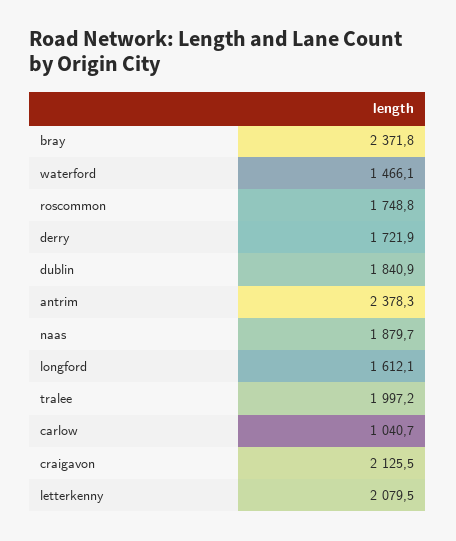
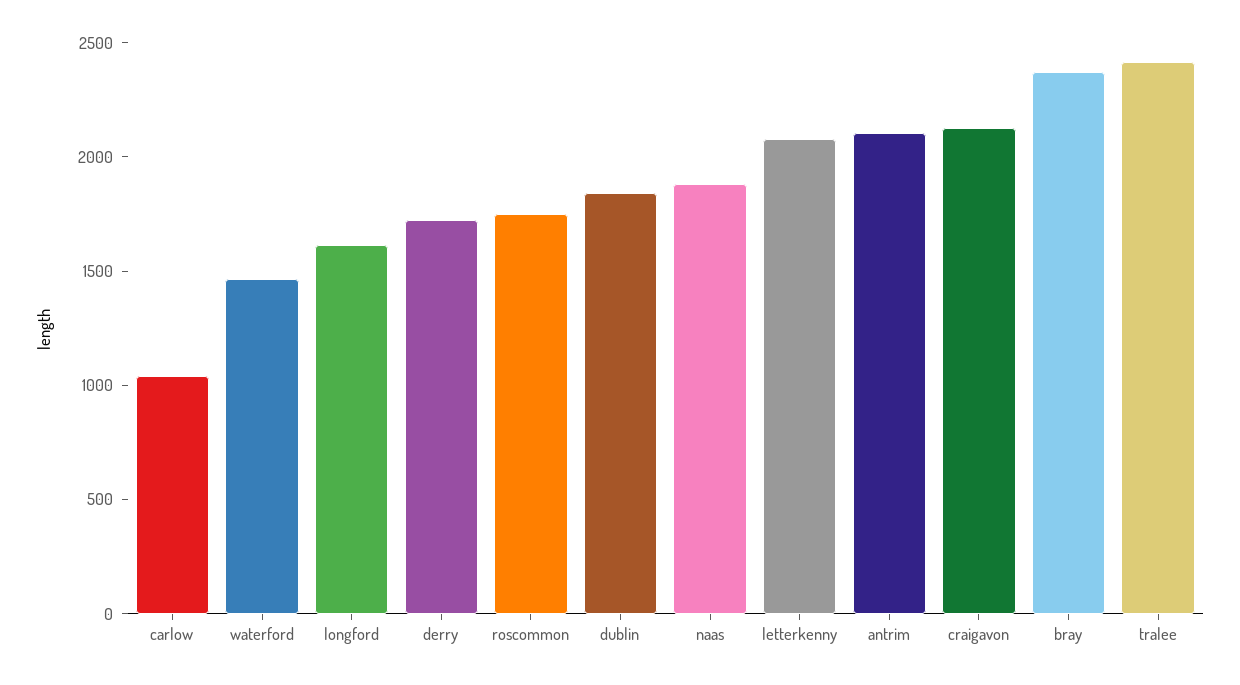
antrim: 2378.3 -> 2100
tralee: 1997.2 -> 2400

